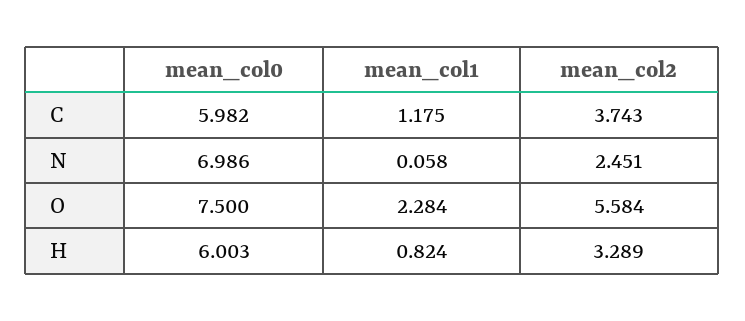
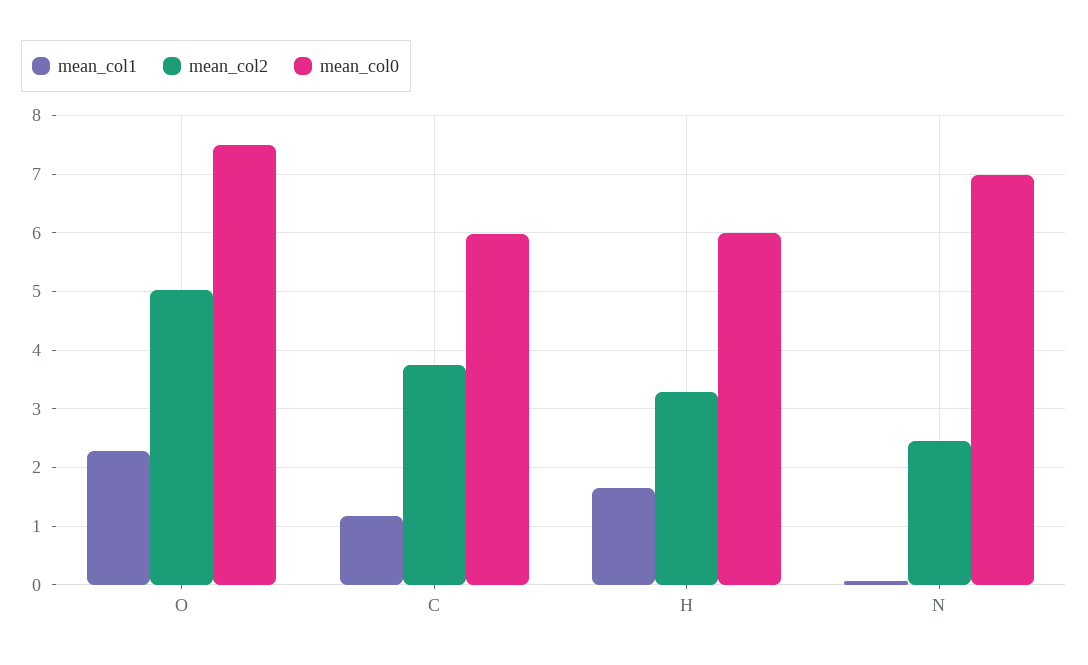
mean_col2, O: 5.584 -> 5
mean_col1, H: 0.824 -> 1.6

